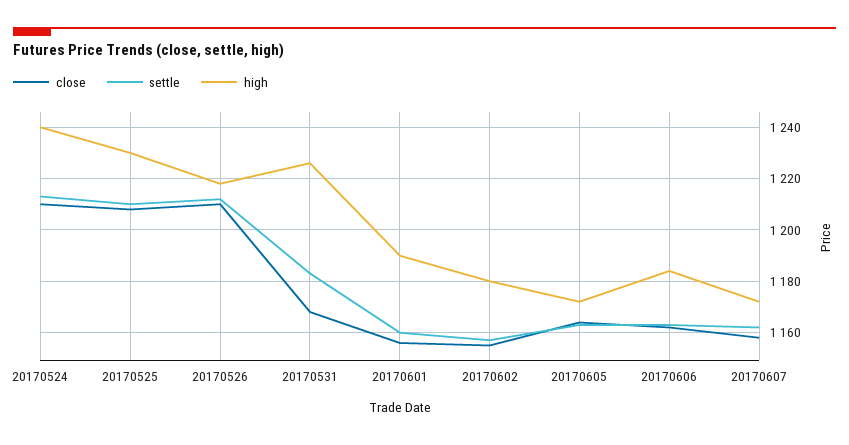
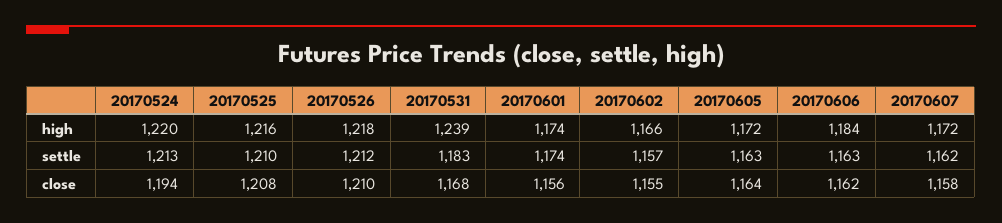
close, 20170524: 1210 -> 1194
high, 20170524: 1240 -> 1220
high, 20170525: 1230 -> 1216
high, 20170531: 1225 -> 1239
settle, 20170601: 1160 -> 1174
high, 20170601: 1190 -> 1174
high, 20170602: 1180 -> 1166

